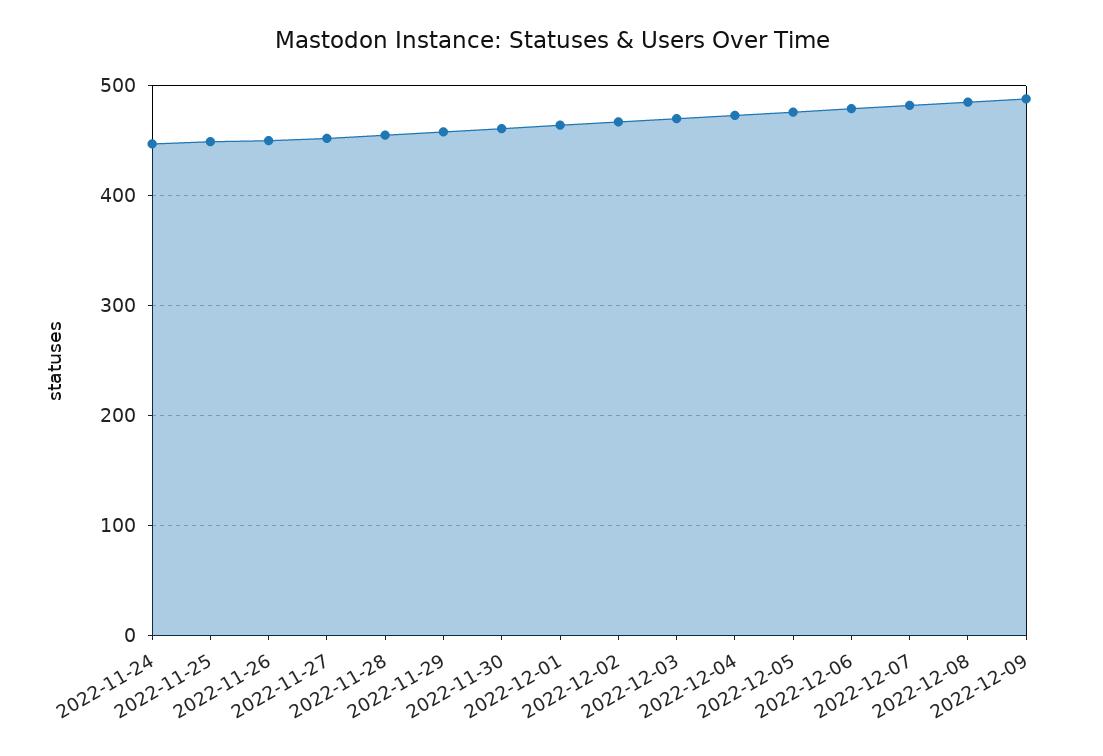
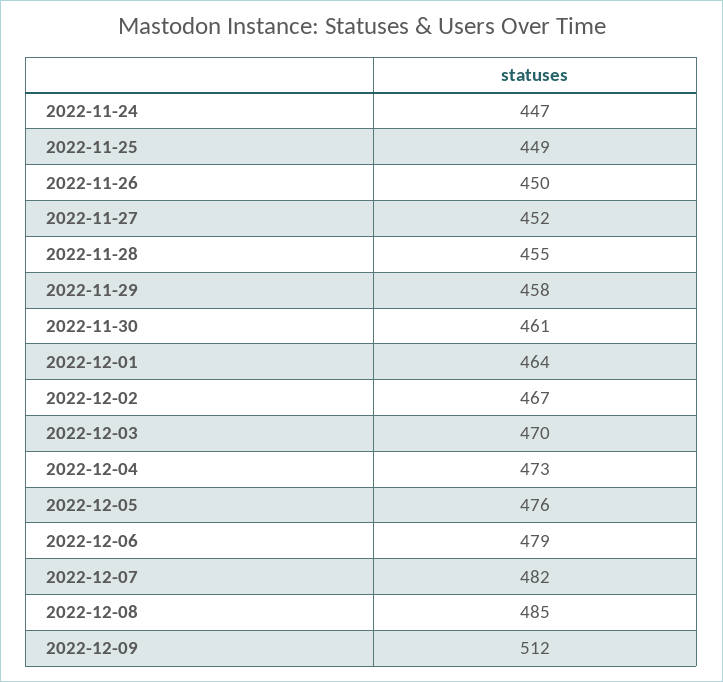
2022-12-09: 490 -> 512

